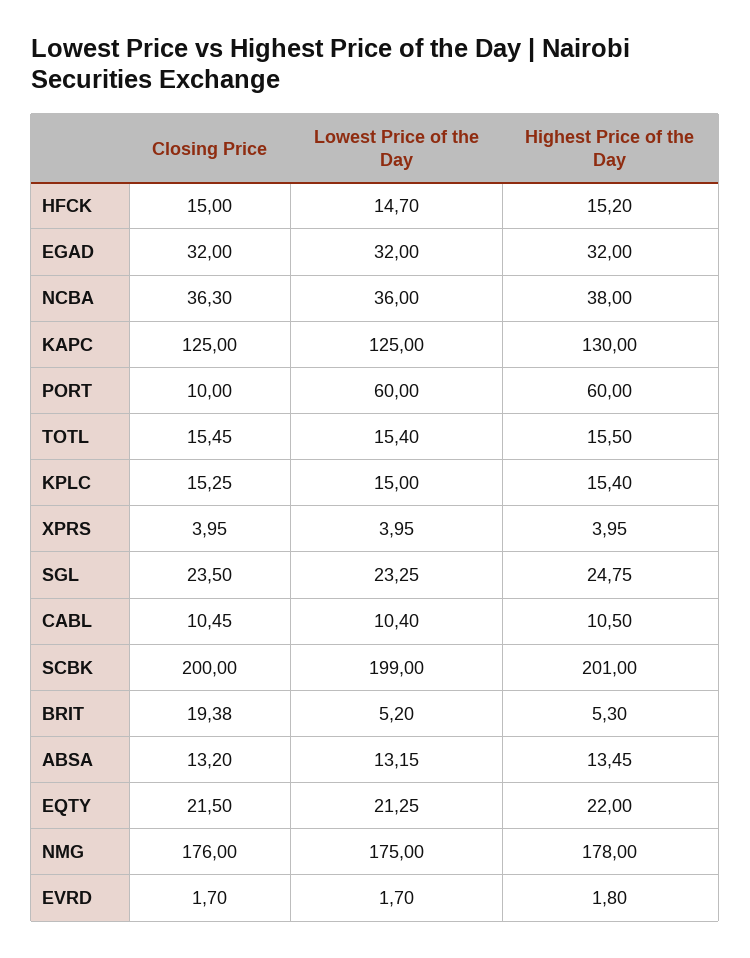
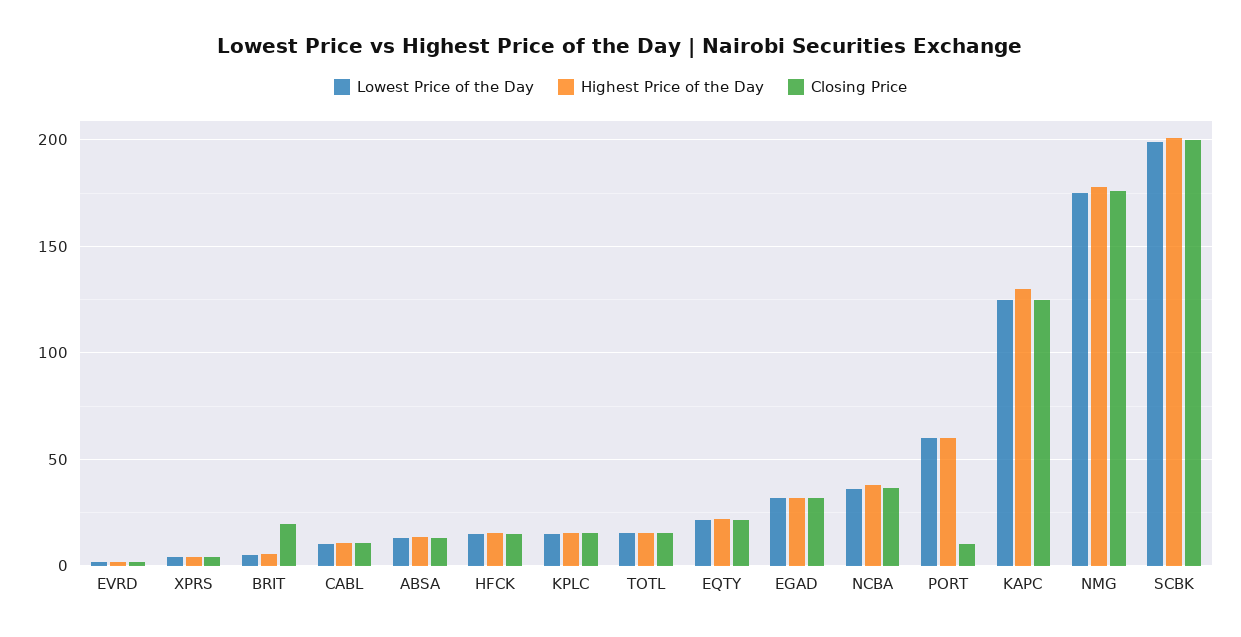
Closing Price, SGL: 23.5 -> none
Lowest Price of the Day, SGL: 23.25 -> none
Highest Price of the Day, SGL: 24.75 -> none

